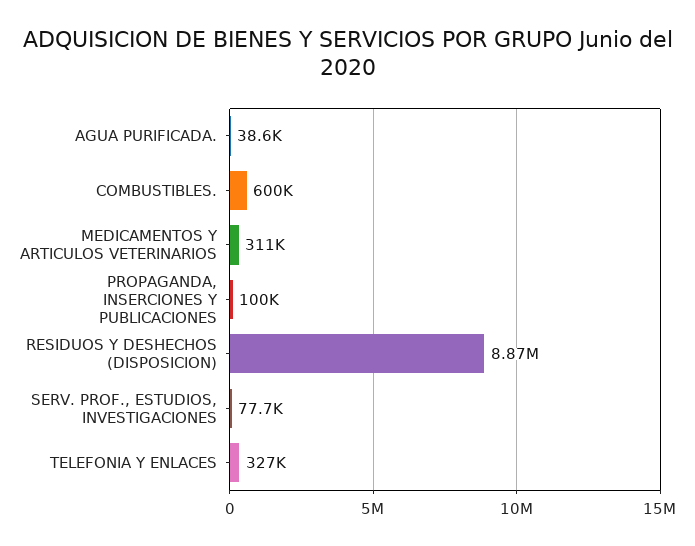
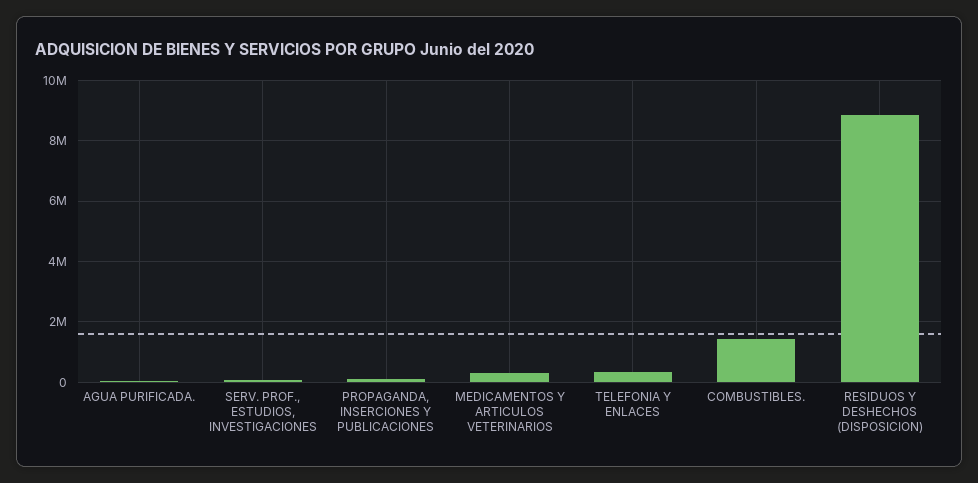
COMBUSTIBLES.: 600000 -> 1400000

